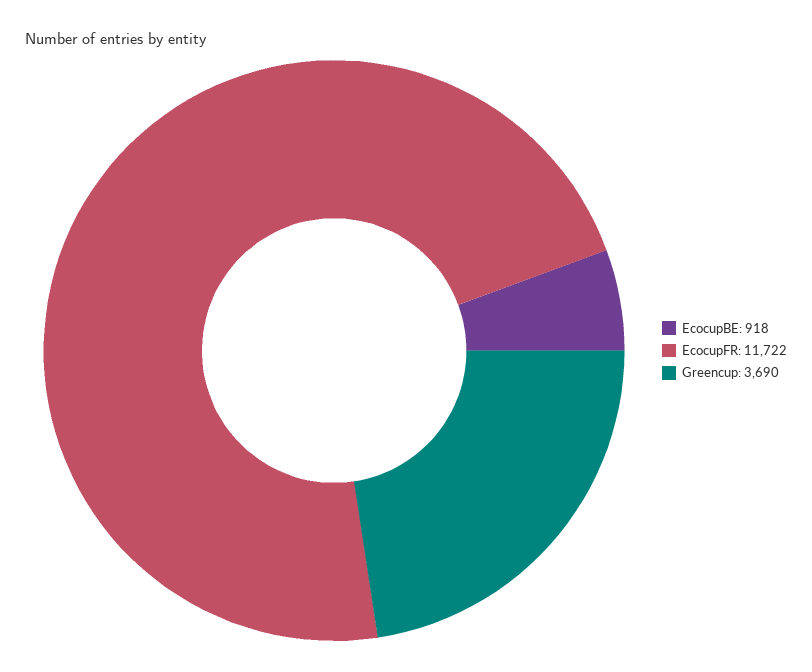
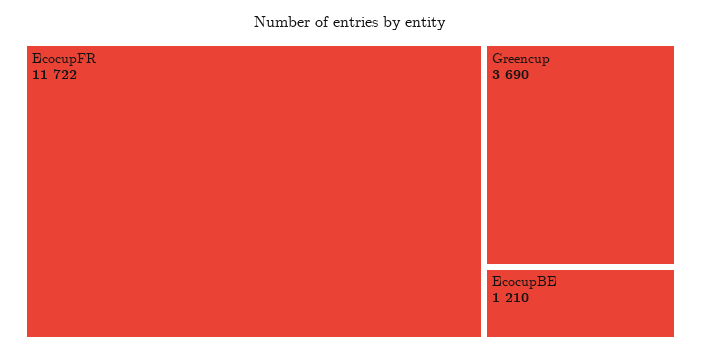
EcocupBE: 918 -> 1210

